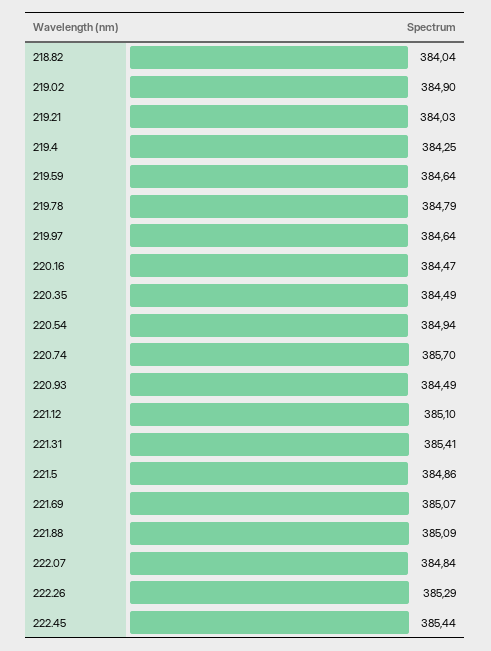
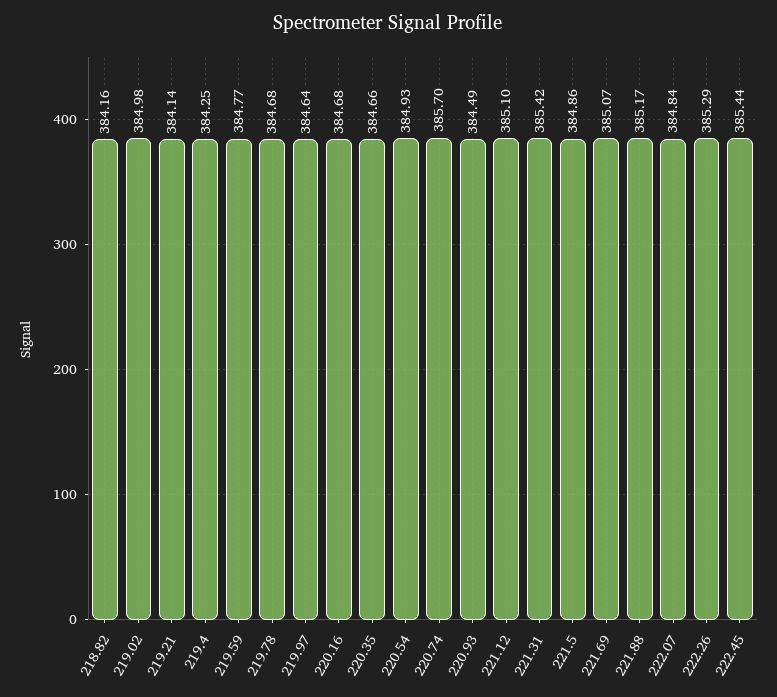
218.82: 384.04 -> 384.16
219.02: 384.9 -> 384.98
219.21: 384.03 -> 384.14
219.59: 384.64 -> 384.77
219.78: 384.79 -> 384.68
220.16: 384.47 -> 384.68
220.35: 384.49 -> 384.66
220.54: 384.94 -> 384.93
221.31: 385.41 -> 385.42
221.88: 385.09 -> 385.17

